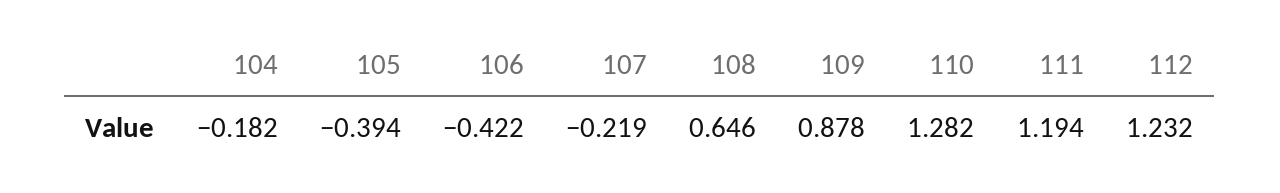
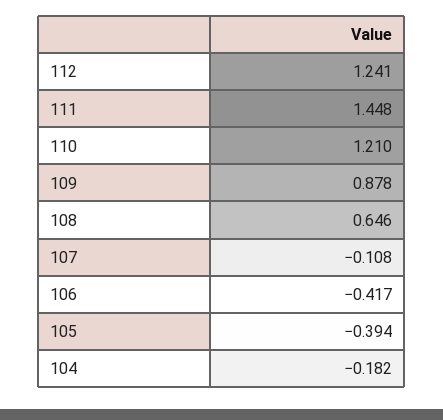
106: -0.422 -> -0.417
107: -0.219 -> -0.108
110: 1.282 -> 1.21
111: 1.194 -> 1.448
112: 1.232 -> 1.241

